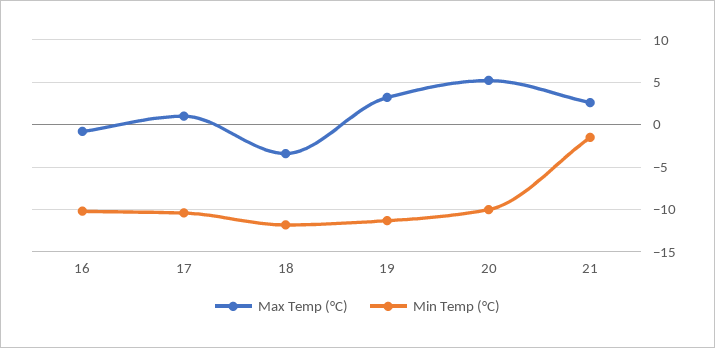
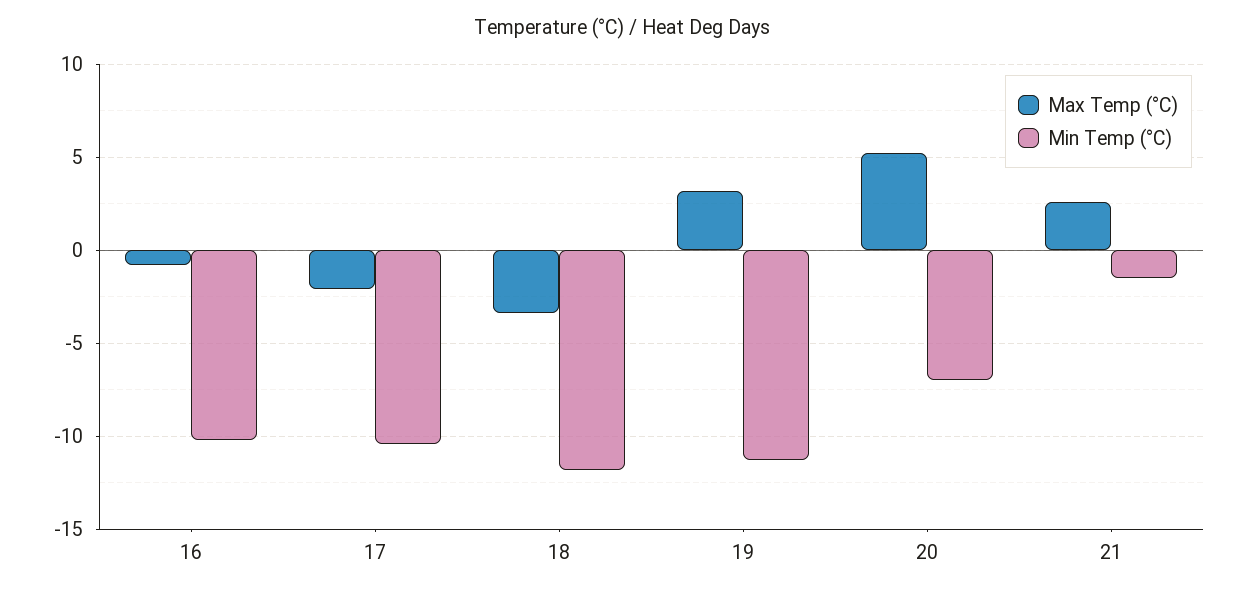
Max Temp (°C), 17: 1 -> -2
Min Temp (°C), 20: -10 -> -7

